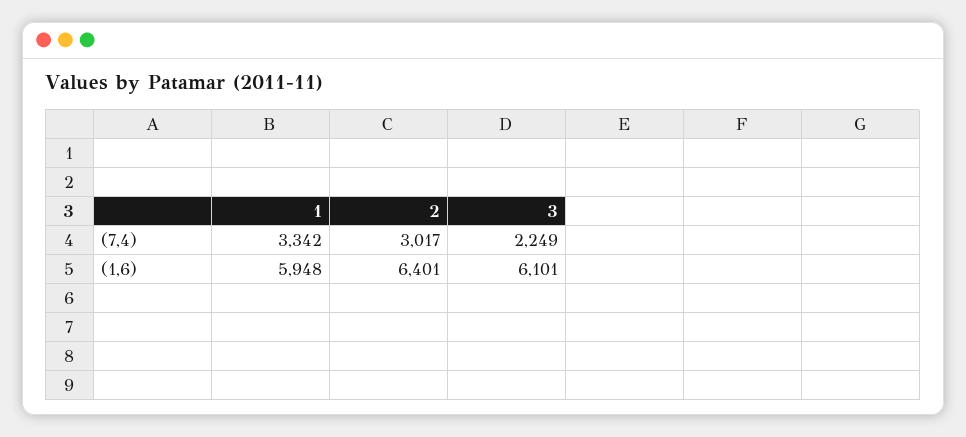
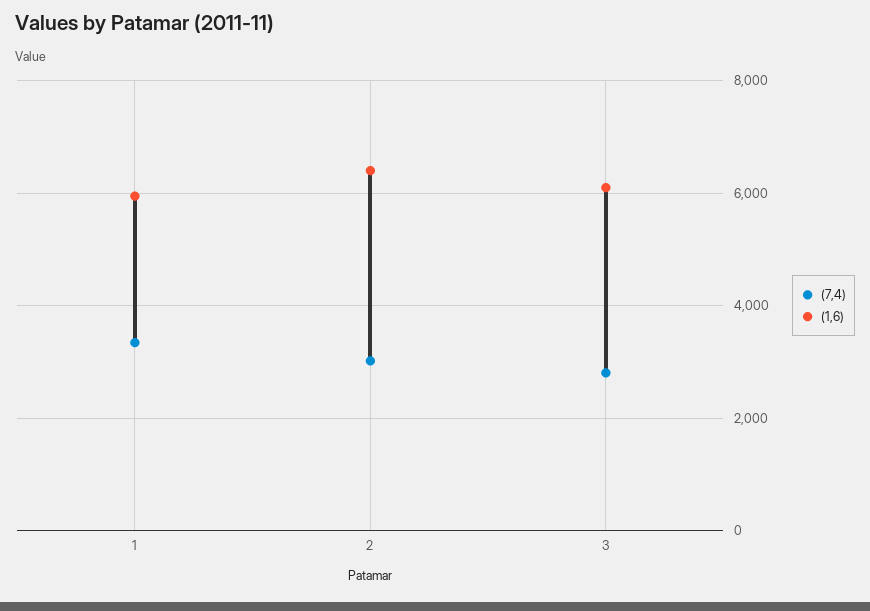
(7,4), 3: 2249 -> 2800

